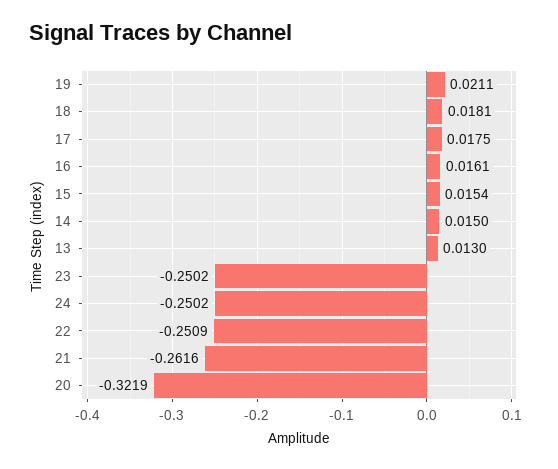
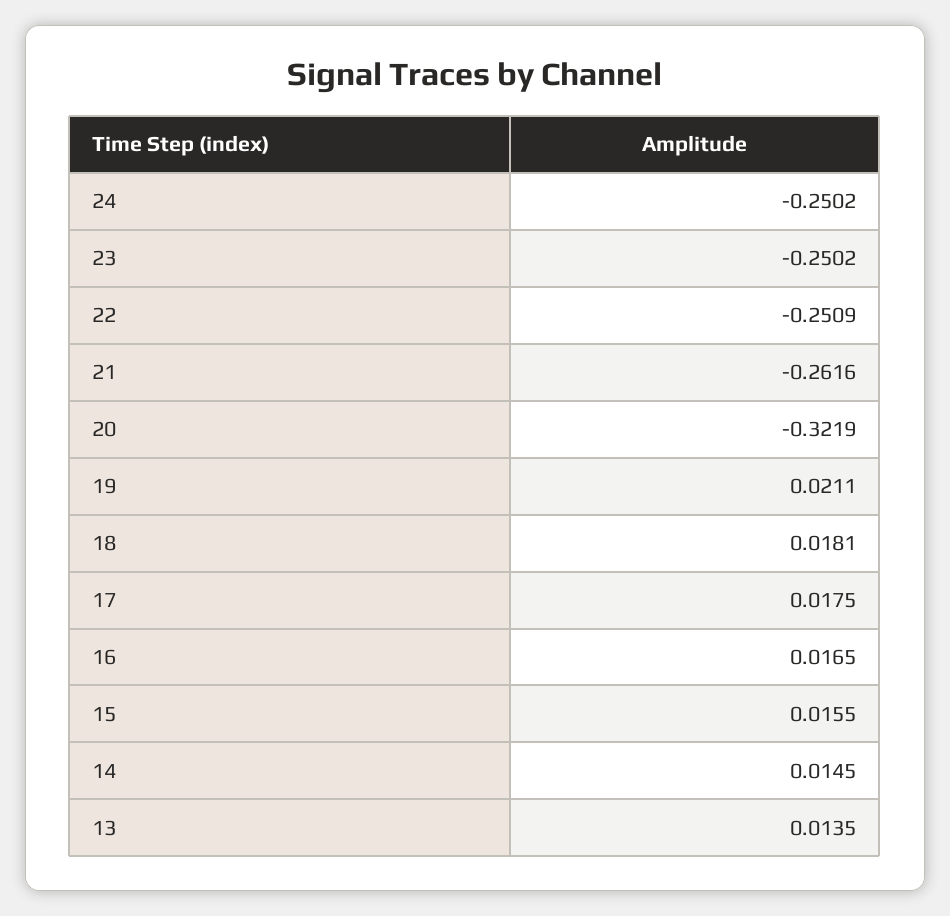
16: 0.0161 -> 0.0165
15: 0.0154 -> 0.0155
14: 0.015 -> 0.0145
13: 0.013 -> 0.0135

